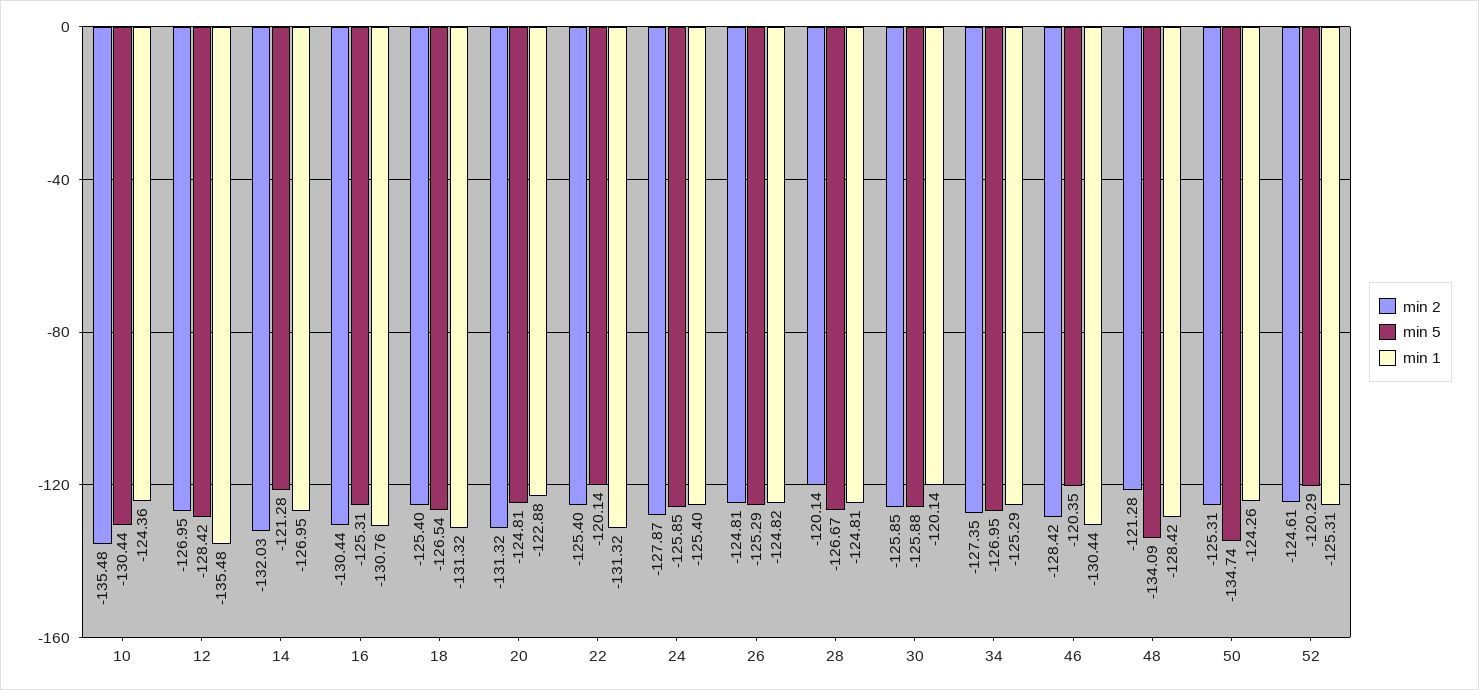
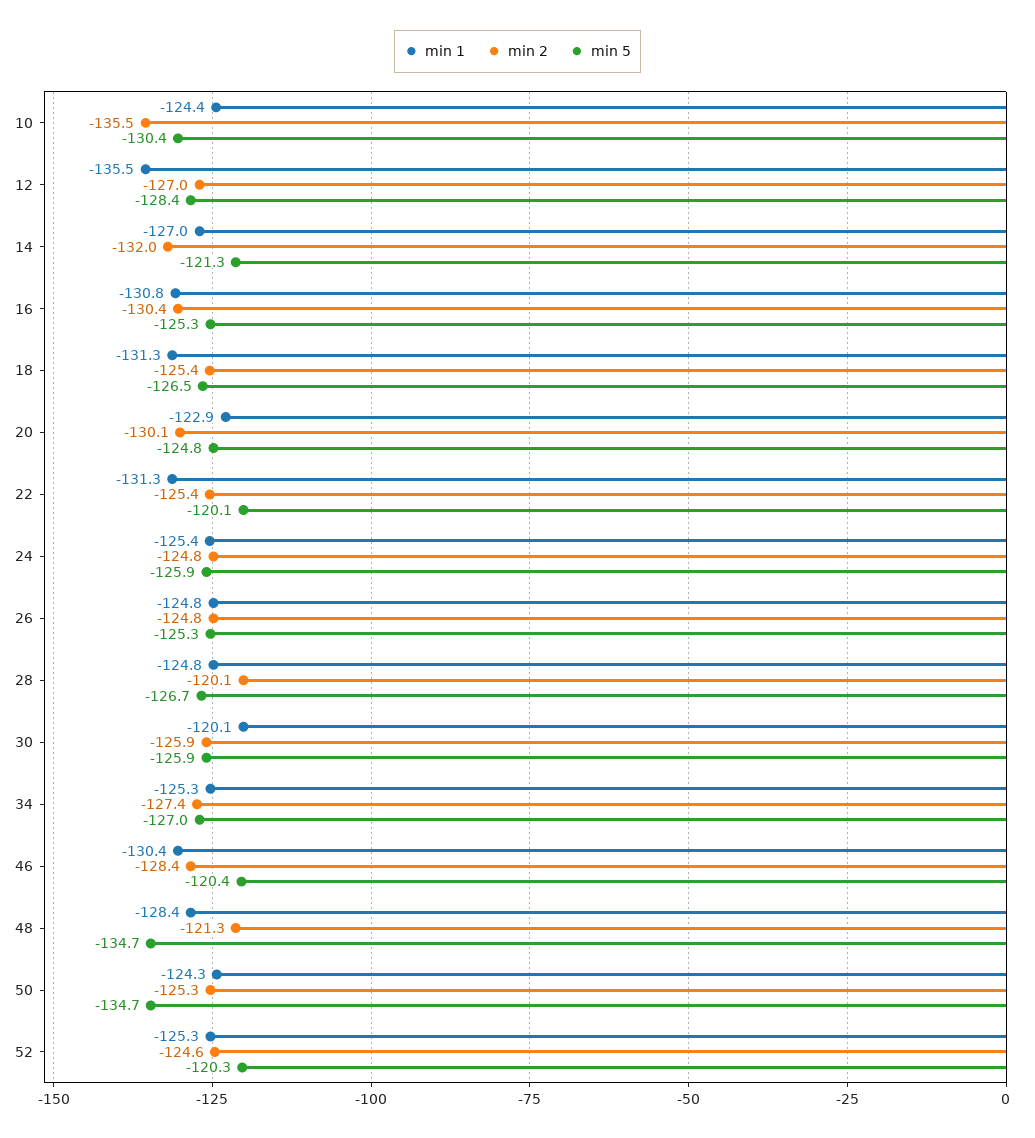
min 2, 20: -131.32 -> -130.1
min 2, 24: -127.87 -> -124.8
min 5, 48: -134.09 -> -134.7

